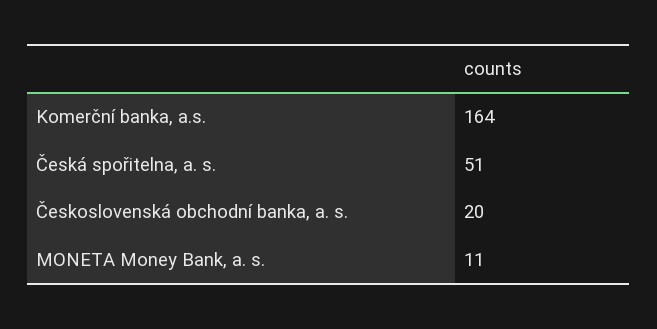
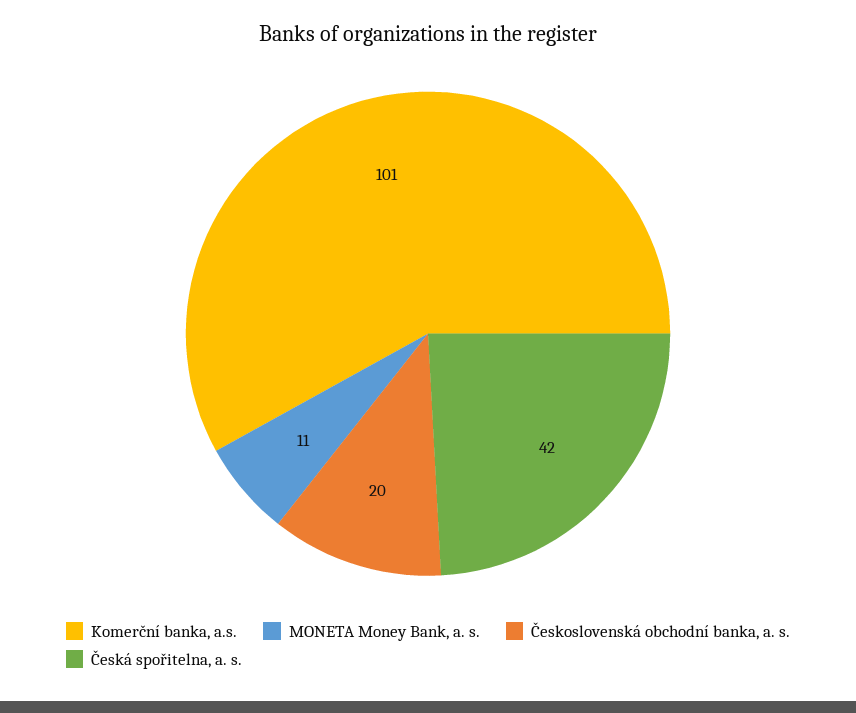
Komerční banka, a.s.: 164 -> 101
Česká spořitelna, a. s.: 51 -> 42

